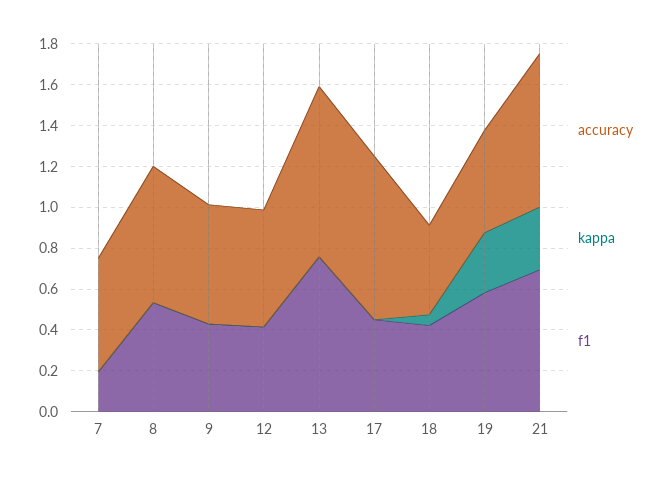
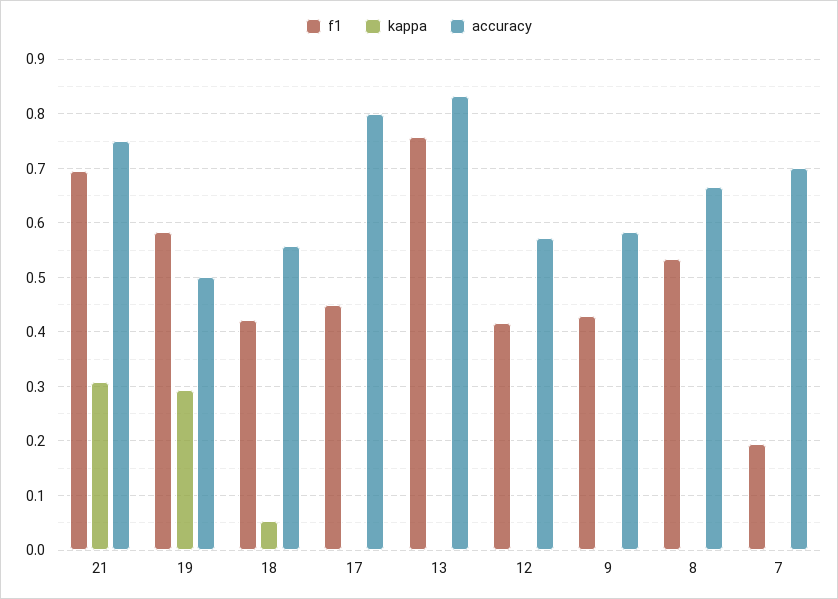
accuracy, 7: 0.55 -> 0.7
accuracy, 18: 0.45 -> 0.56

